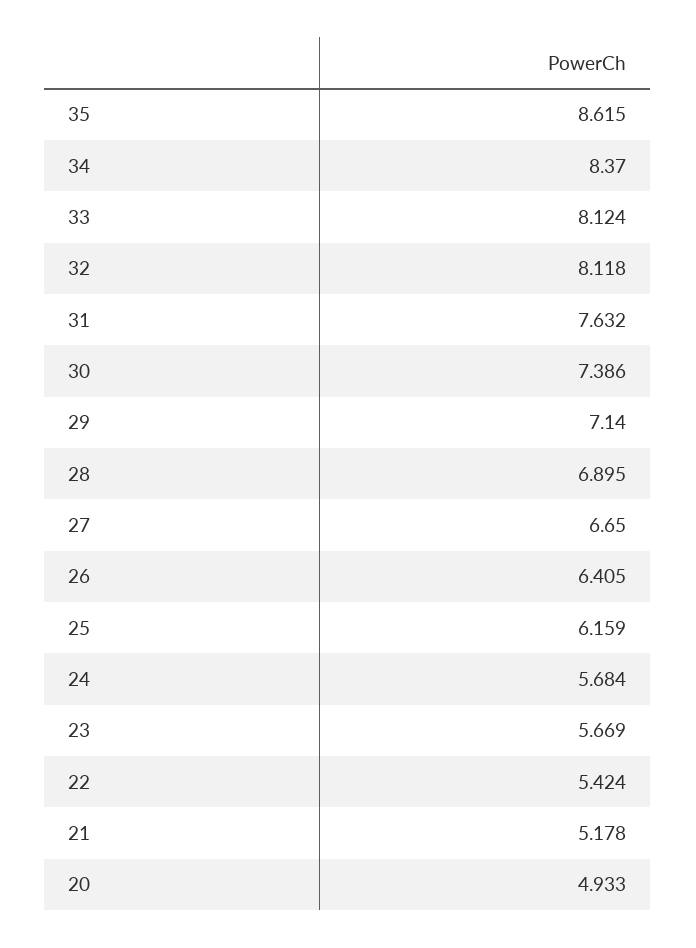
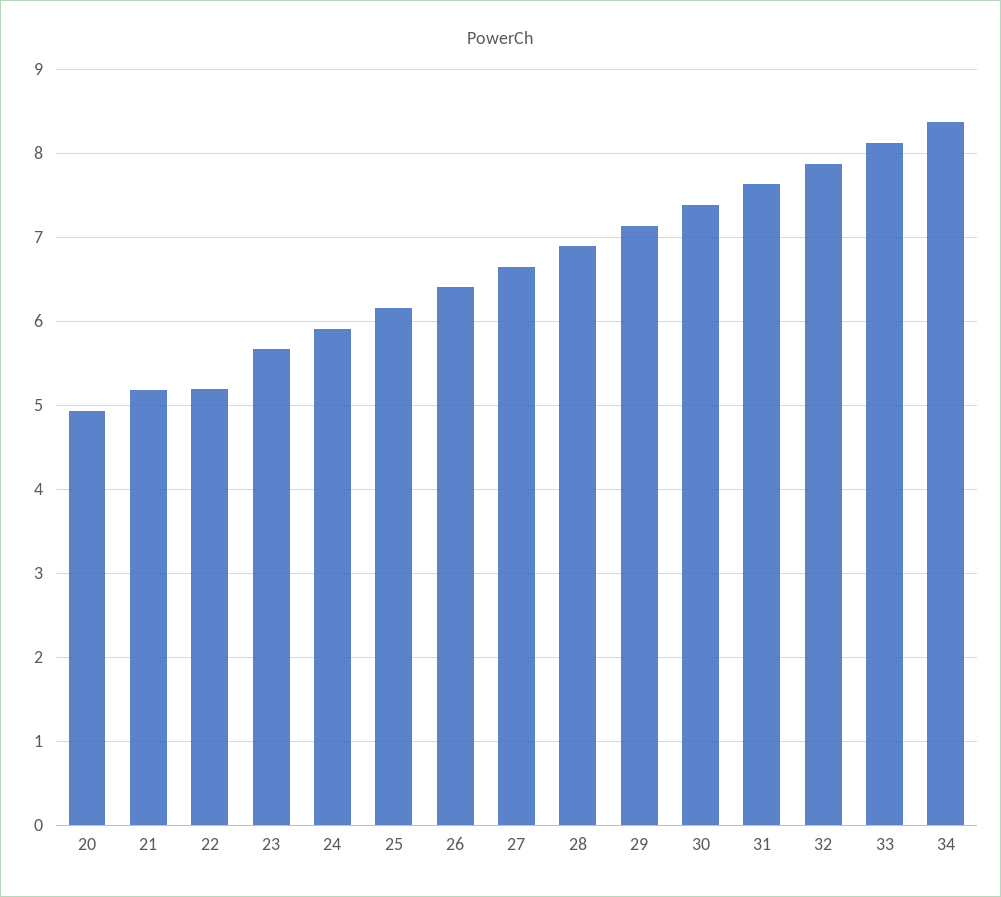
35: 8.615 -> none
32: 8.118 -> 7.9
24: 5.684 -> 5.9
22: 5.424 -> 5.2

